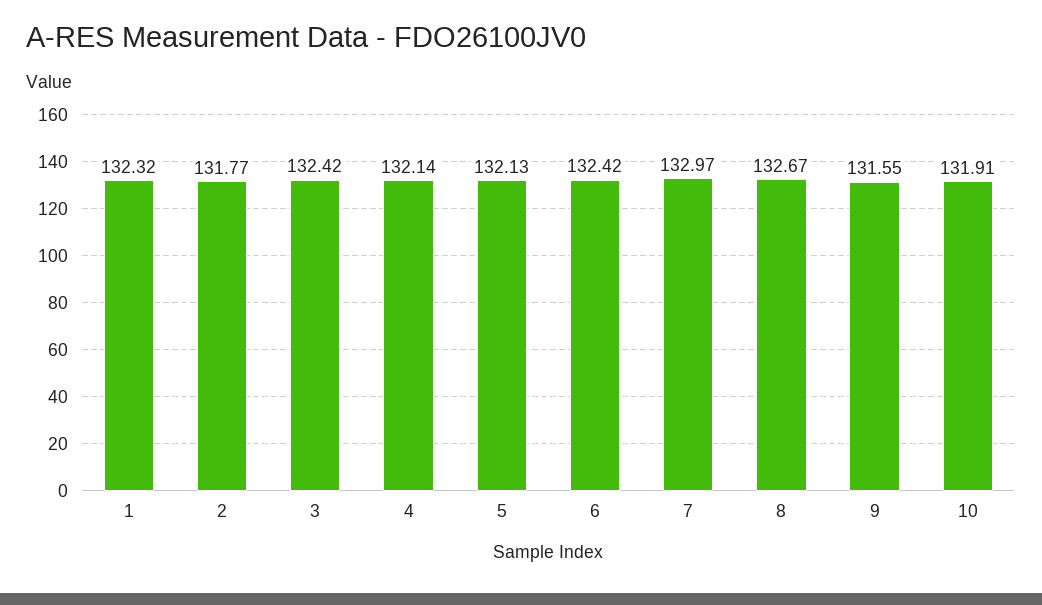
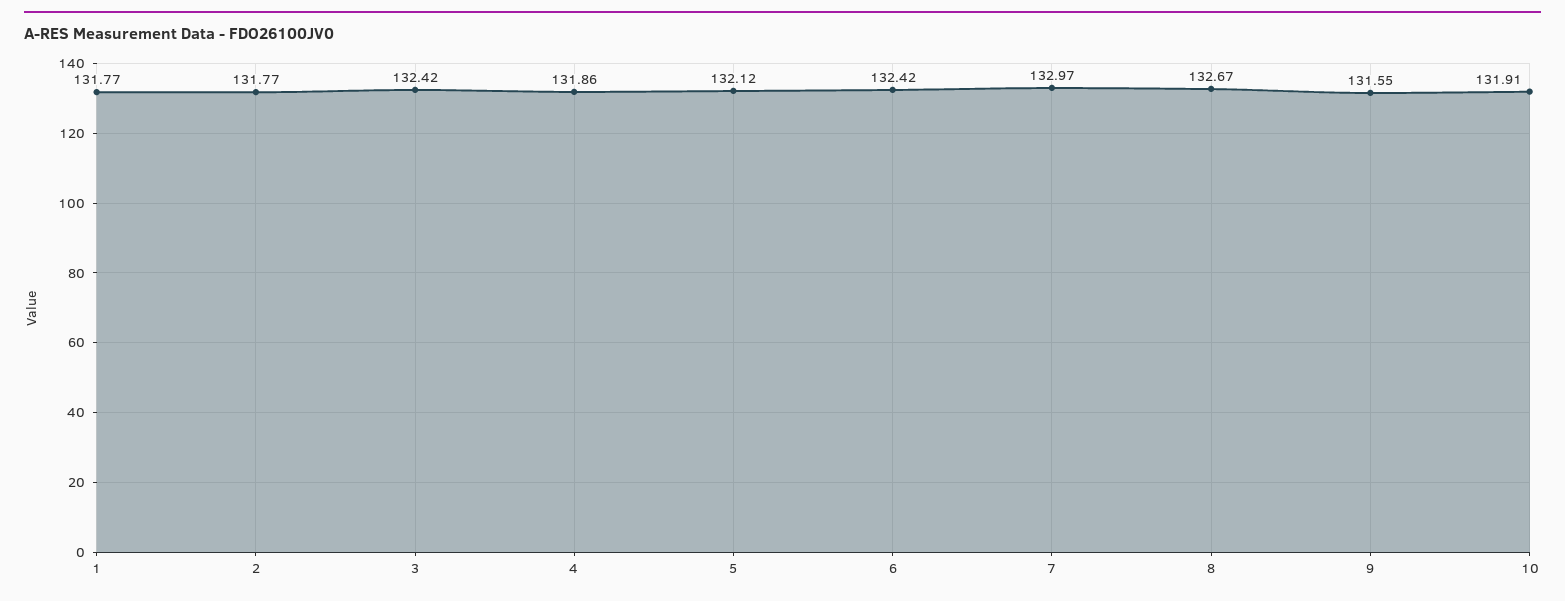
1: 132.32 -> 131.77
4: 132.14 -> 131.86
5: 132.13 -> 132.12

